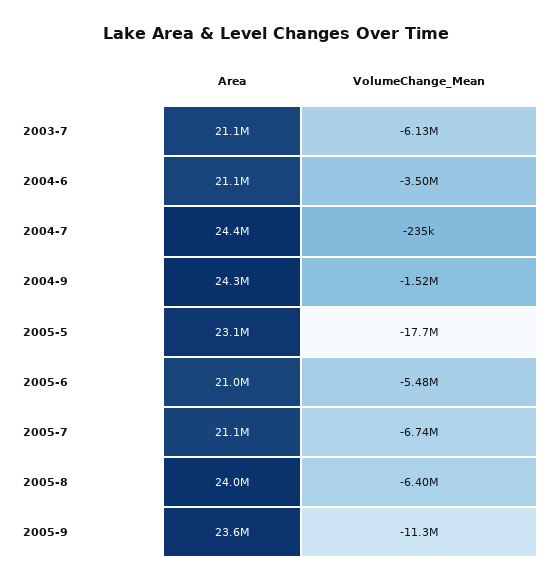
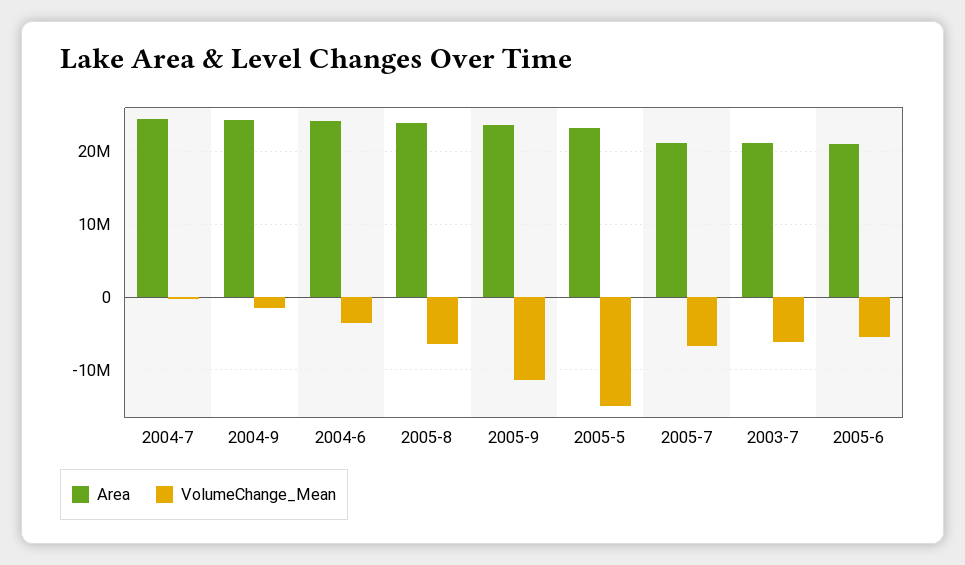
Area, 2004-6: 21100000 -> 24000000
VolumeChange_Mean, 2005-5: -17700000 -> -15000000

